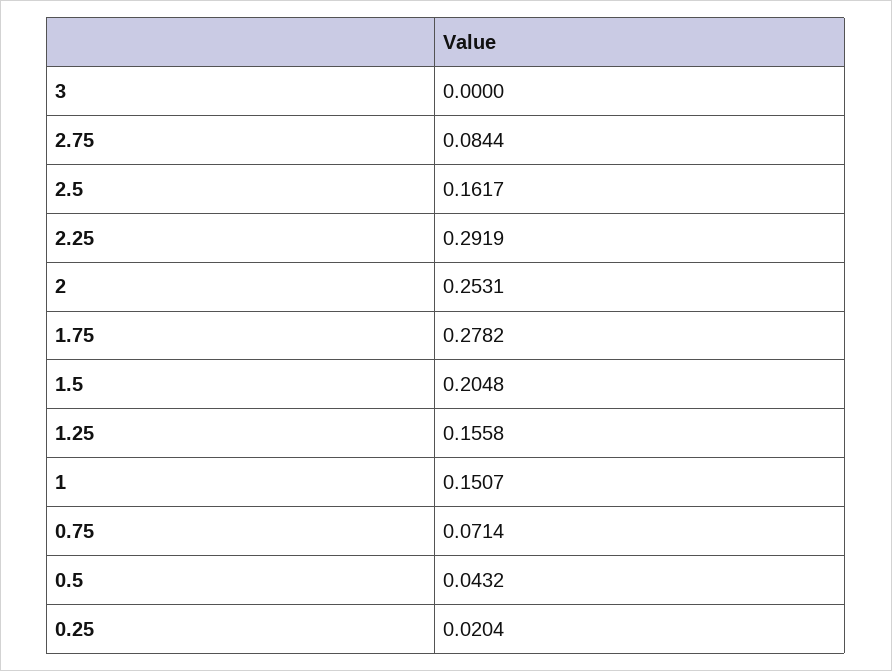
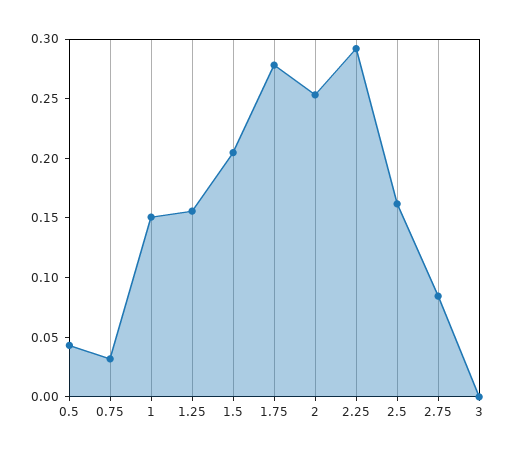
0.75: 0.0714 -> 0.03
0.25: 0.0204 -> none

